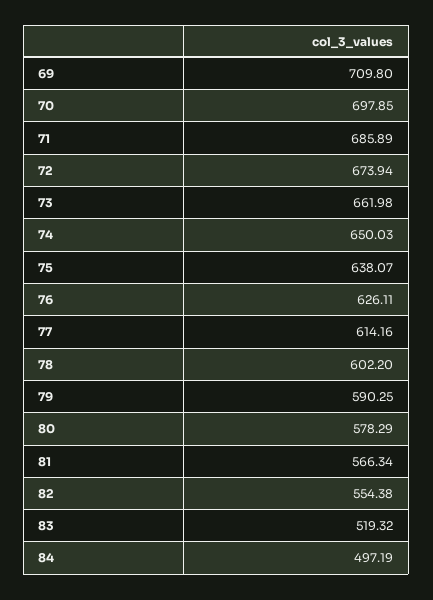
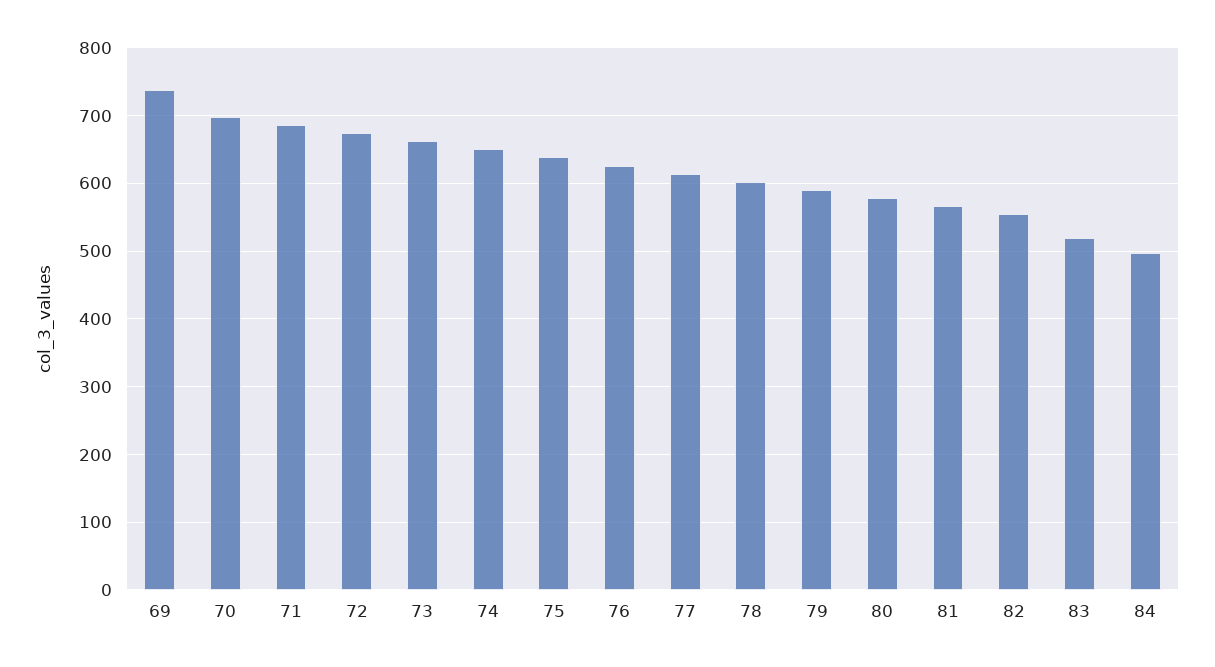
69: 709.8 -> 740

